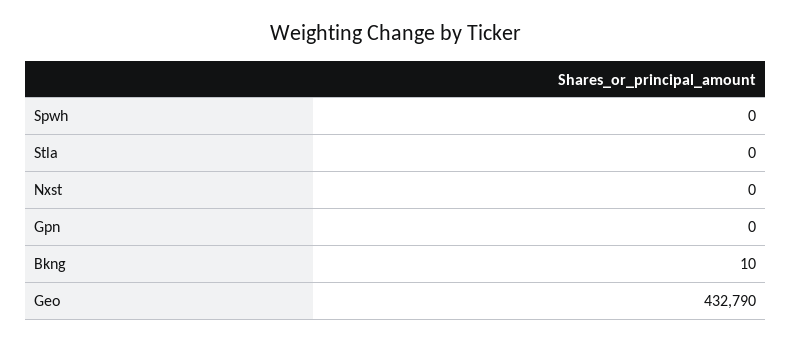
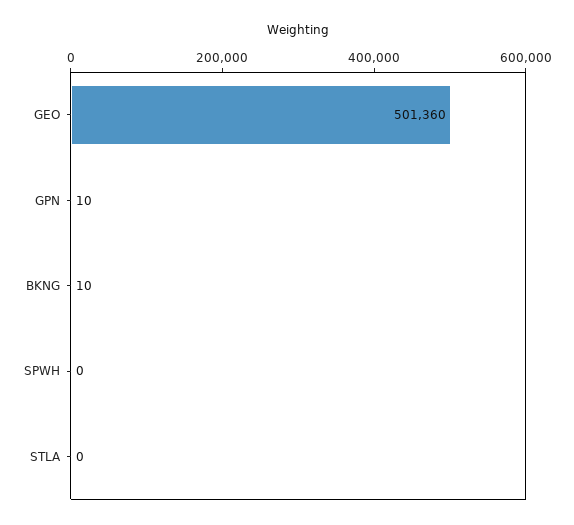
Nxst: 0 -> none
Gpn: 0 -> 10
Geo: 432790 -> 501360

